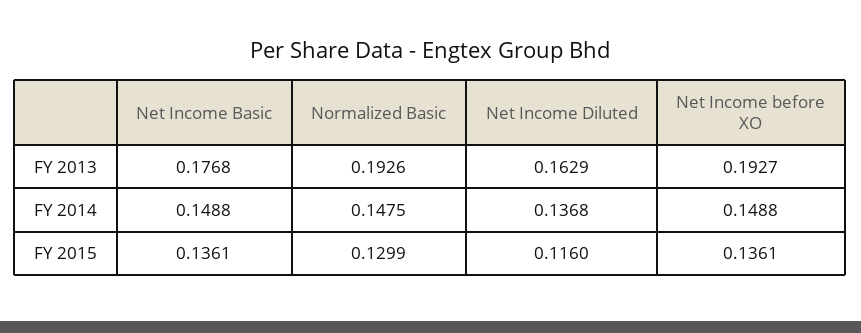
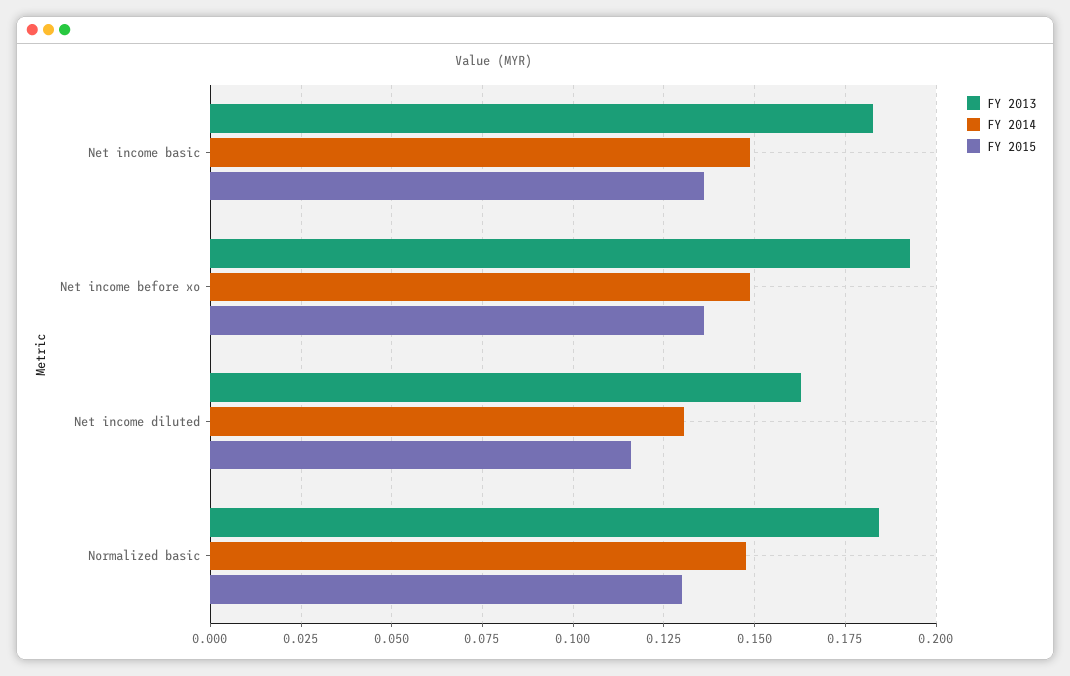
FY 2013, Net Income Basic: 0.1768 -> 0.1825
FY 2013, Normalized Basic: 0.1926 -> 0.185
FY 2014, Net Income Diluted: 0.1368 -> 0.13

